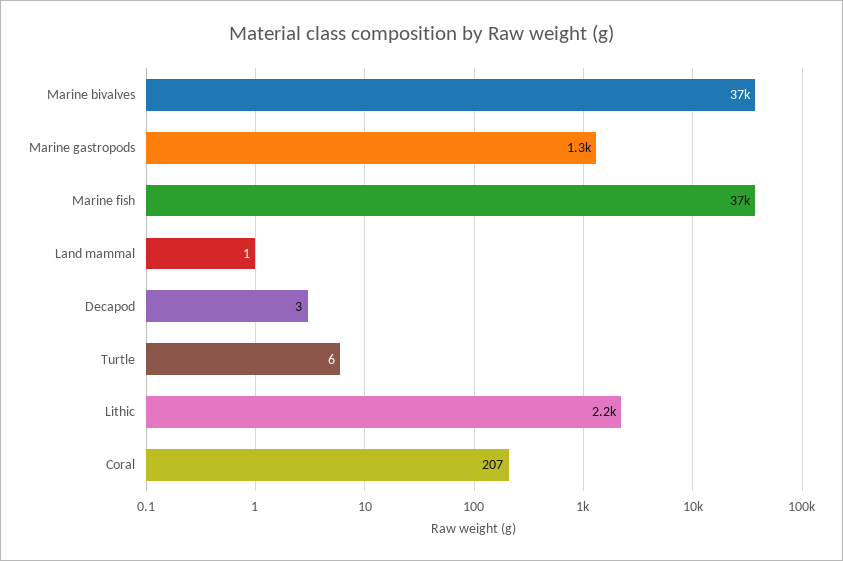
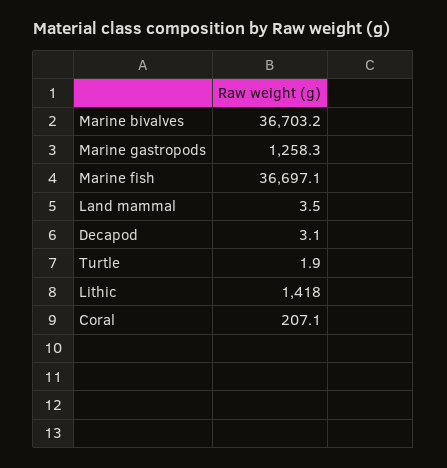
Land mammal: 1 -> 3.5
Turtle: 6 -> 1.9
Lithic: 2200 -> 1418

